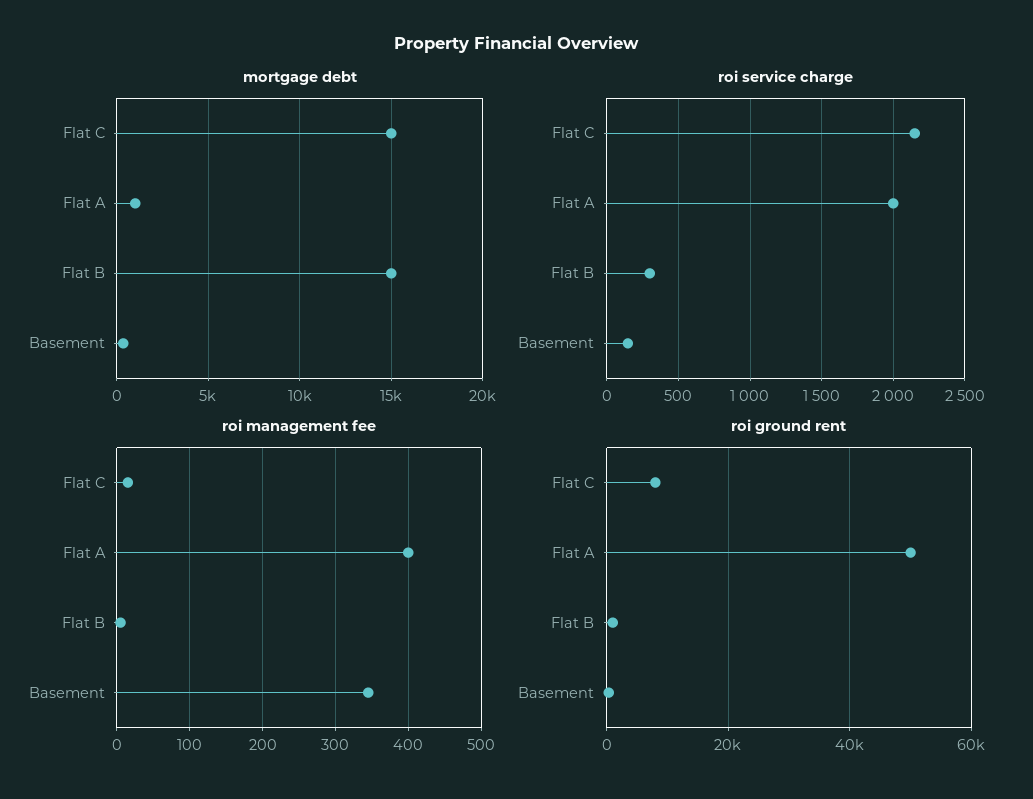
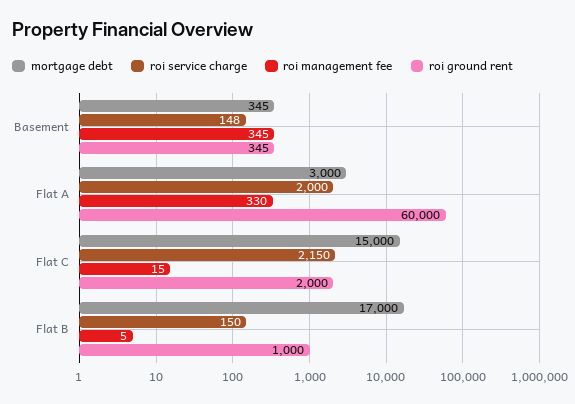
mortgage debt, Flat A: 1000 -> 3000
mortgage debt, Flat B: 15000 -> 17000
roi service charge, Flat B: 300 -> 150
roi management fee, Flat A: 400 -> 330
roi ground rent, Flat C: 8000 -> 2000
roi ground rent, Flat A: 50000 -> 60000

